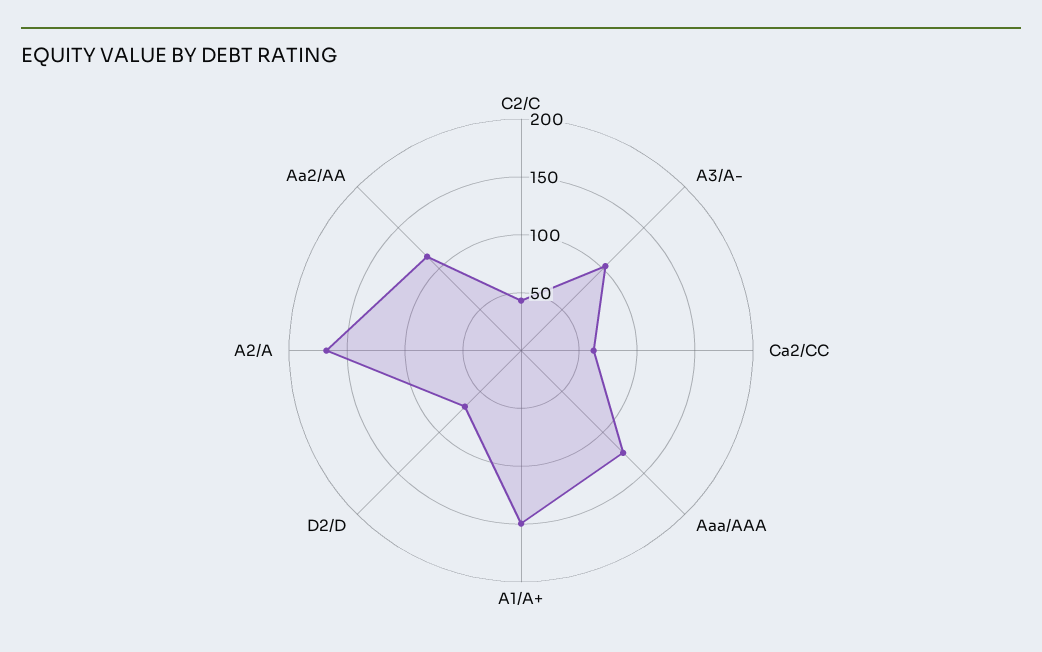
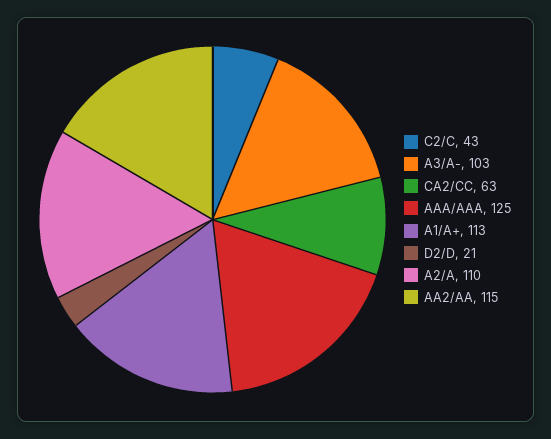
A1/A+: 150 -> 113
D2/D: 70 -> 21
A2/A: 170 -> 110

